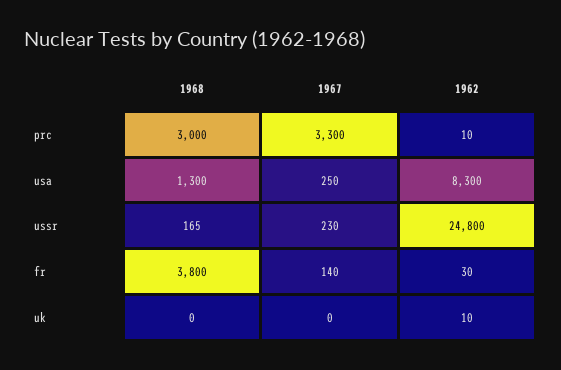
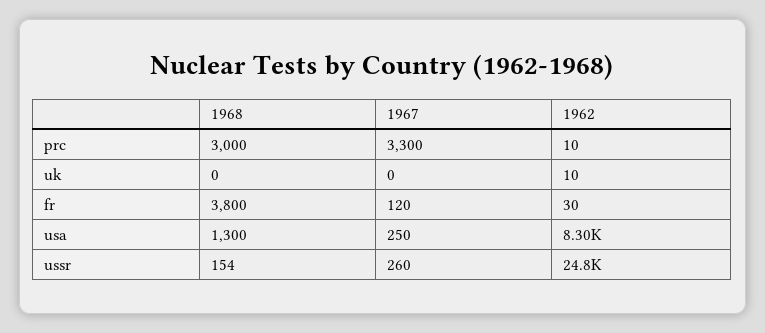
1968, ussr: 165 -> 154
1967, ussr: 230 -> 260
1967, fr: 140 -> 120

